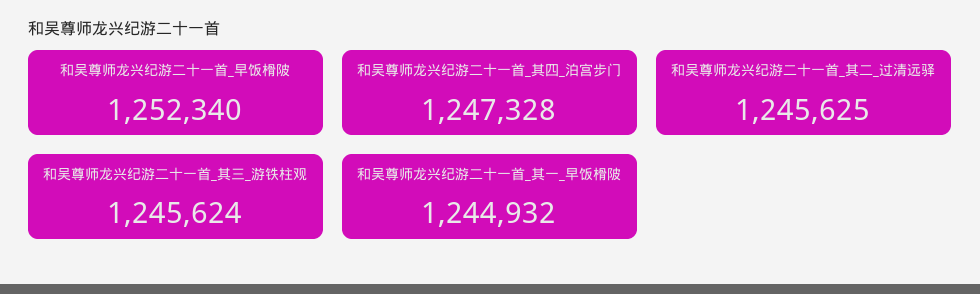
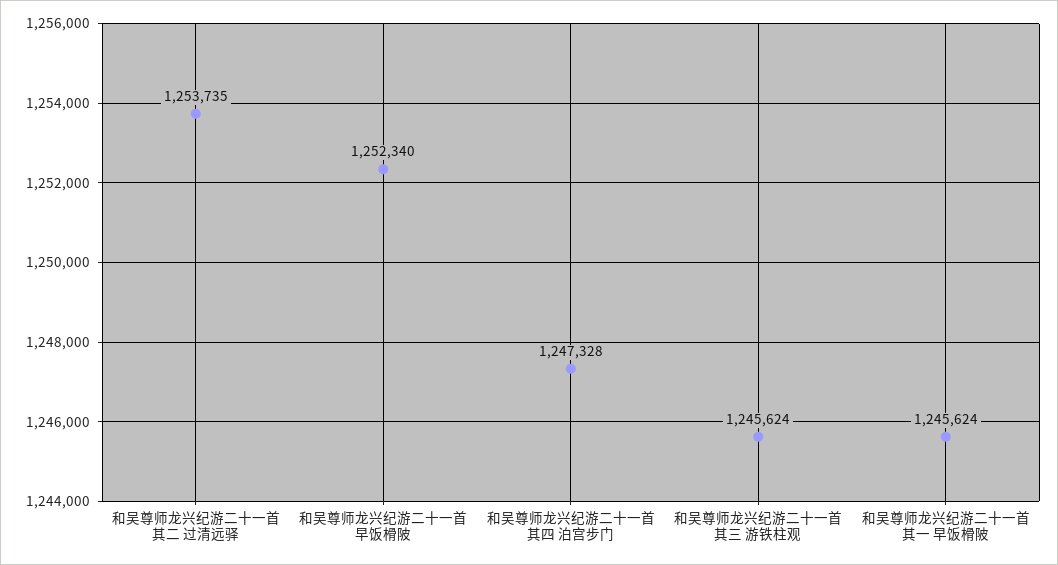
和吴尊师龙兴纪游二十一首_其二_过清远驿: 1245625 -> 1253735
和吴尊师龙兴纪游二十一首_其一_早饭榾陂: 1244932 -> 1245624

